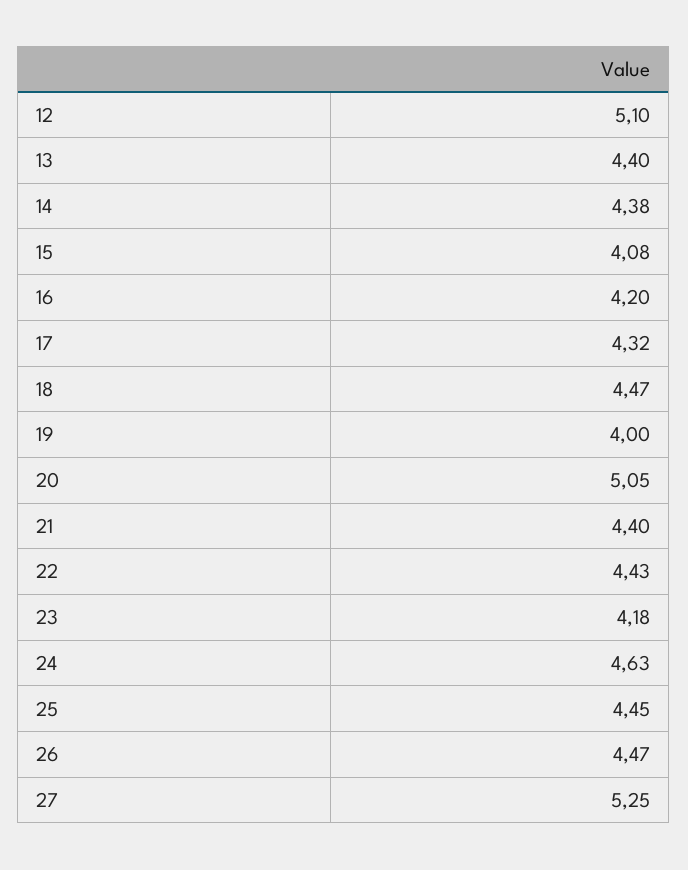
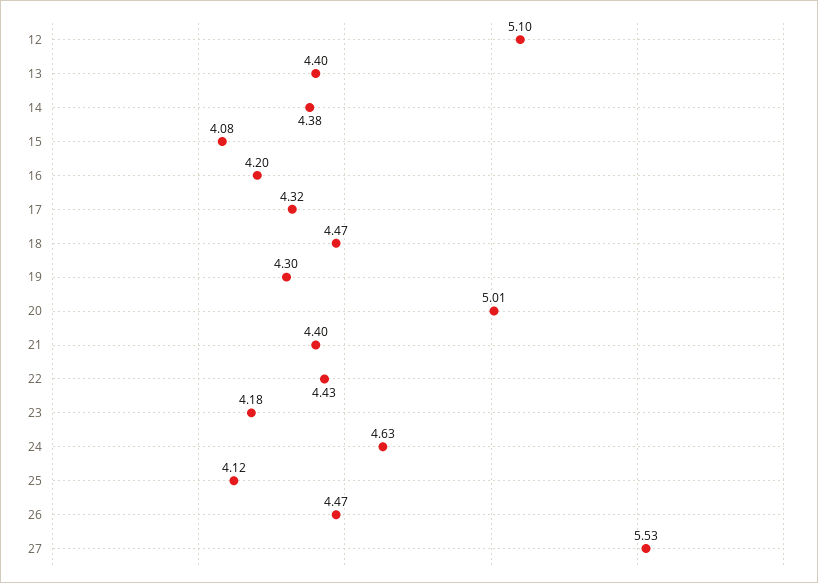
19: 4 -> 4.3
20: 5.05 -> 5.01
25: 4.45 -> 4.12
27: 5.25 -> 5.53

